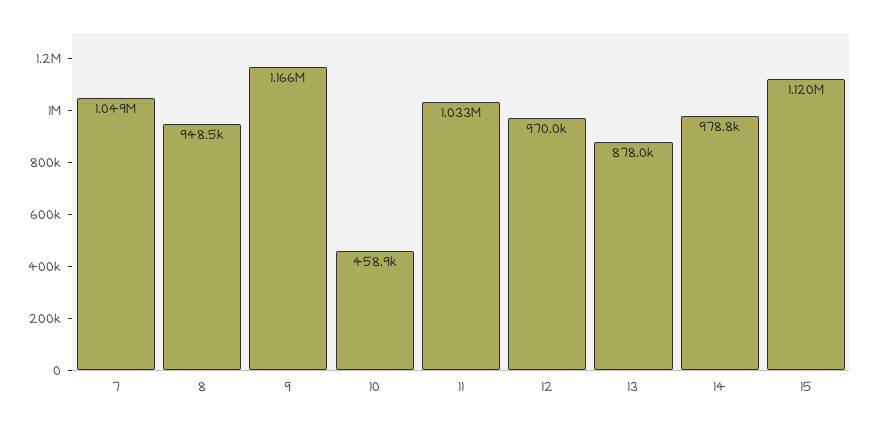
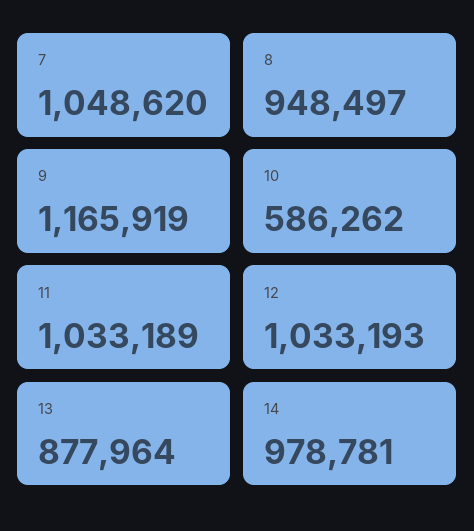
10: 458900 -> 586262
12: 970000 -> 1033193
15: 1120000 -> none

